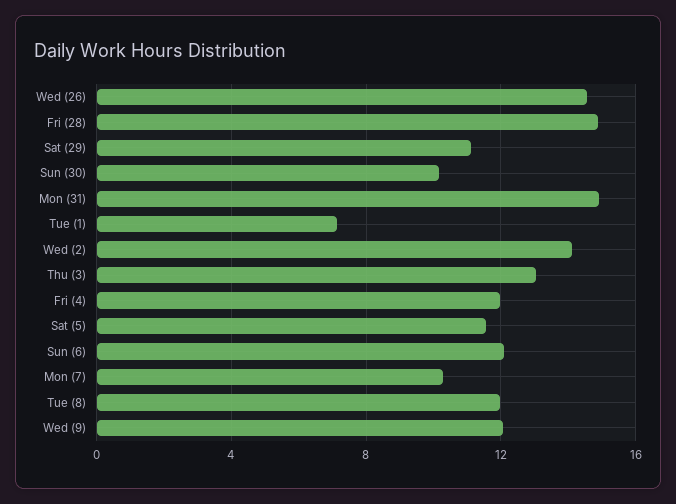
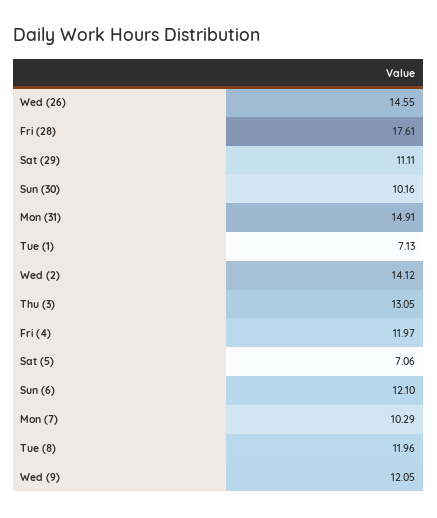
Fri (28): 15 -> 17.61
Sat (5): 11.5 -> 7.06

